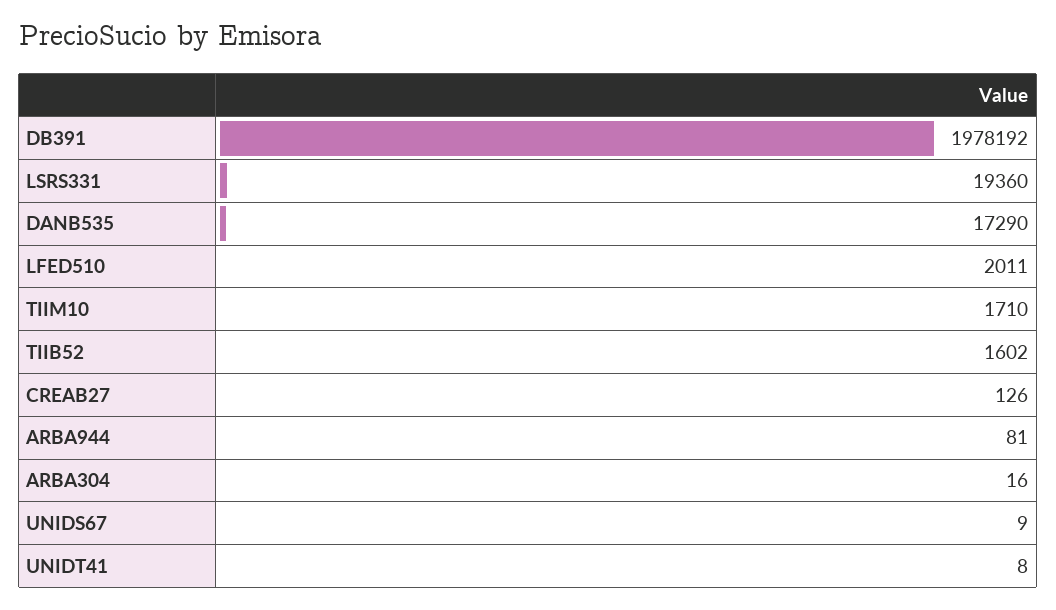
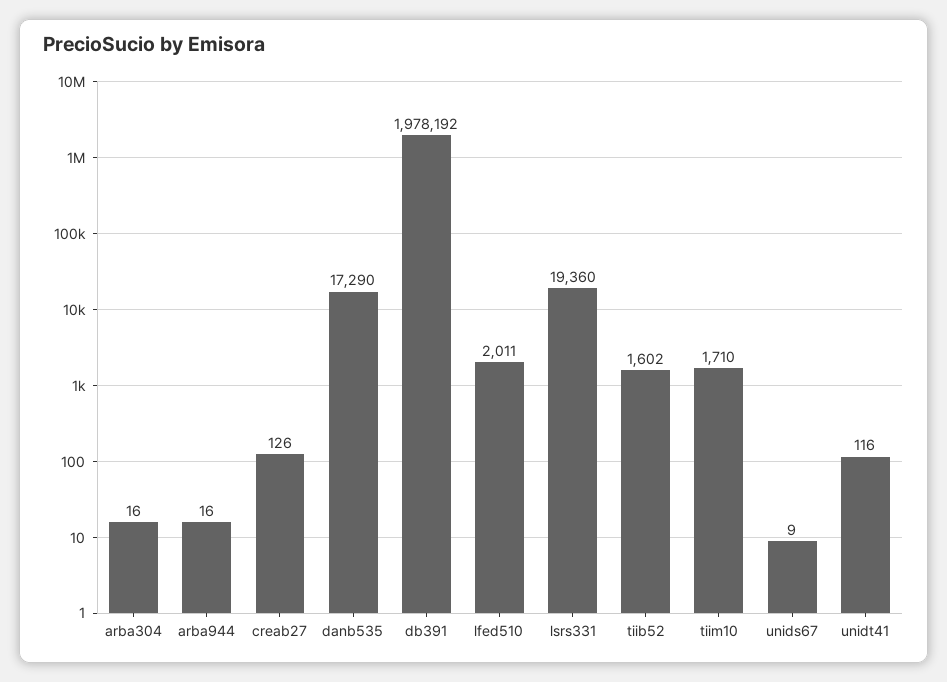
ARBA944: 81 -> 16
UNIDT41: 8 -> 116

